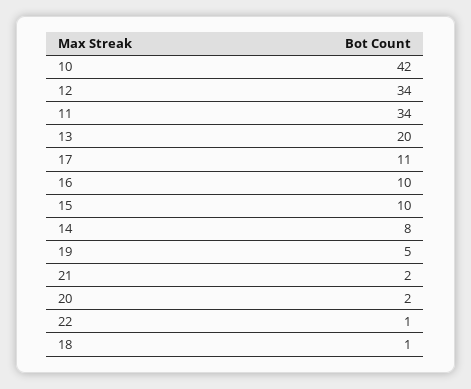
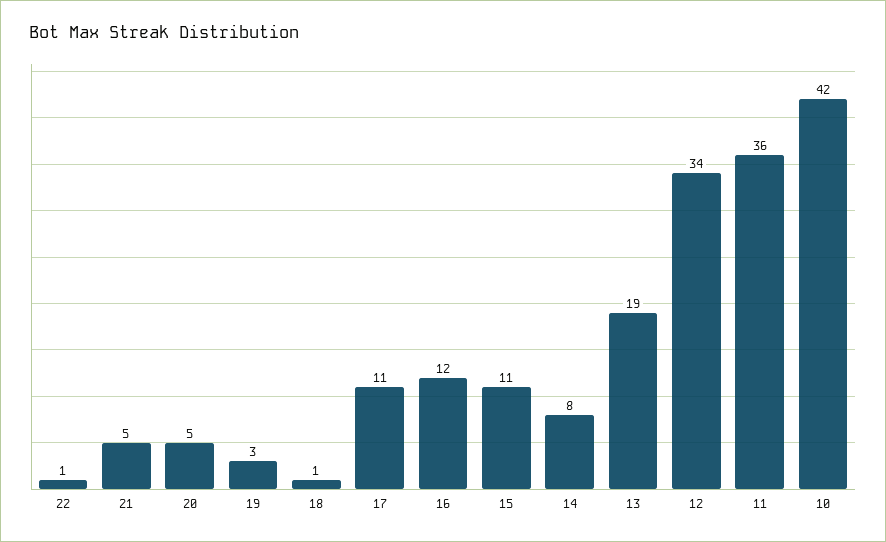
11: 34 -> 36
13: 20 -> 19
16: 10 -> 12
15: 10 -> 11
19: 5 -> 3
21: 2 -> 5
20: 2 -> 5

